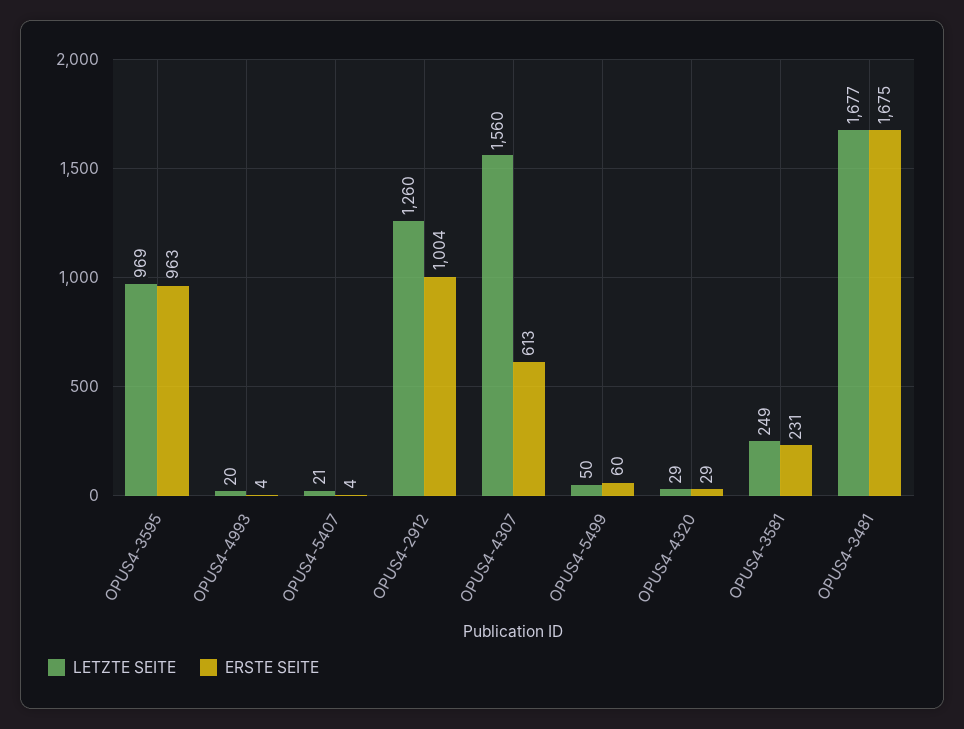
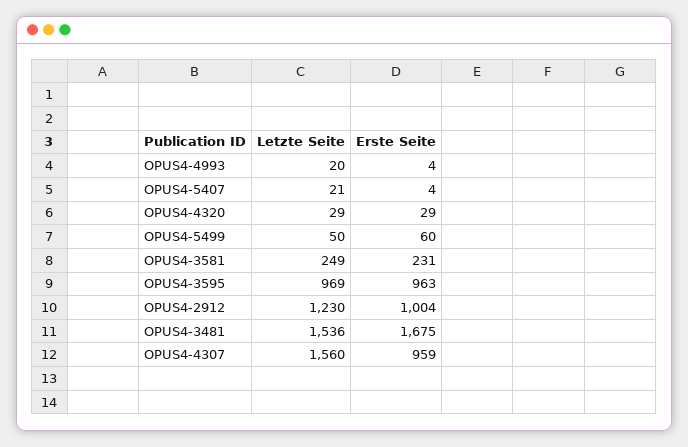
LETZTE SEITE, OPUS4-2912: 1260 -> 1230
ERSTE SEITE, OPUS4-4307: 613 -> 959
LETZTE SEITE, OPUS4-3481: 1677 -> 1536

